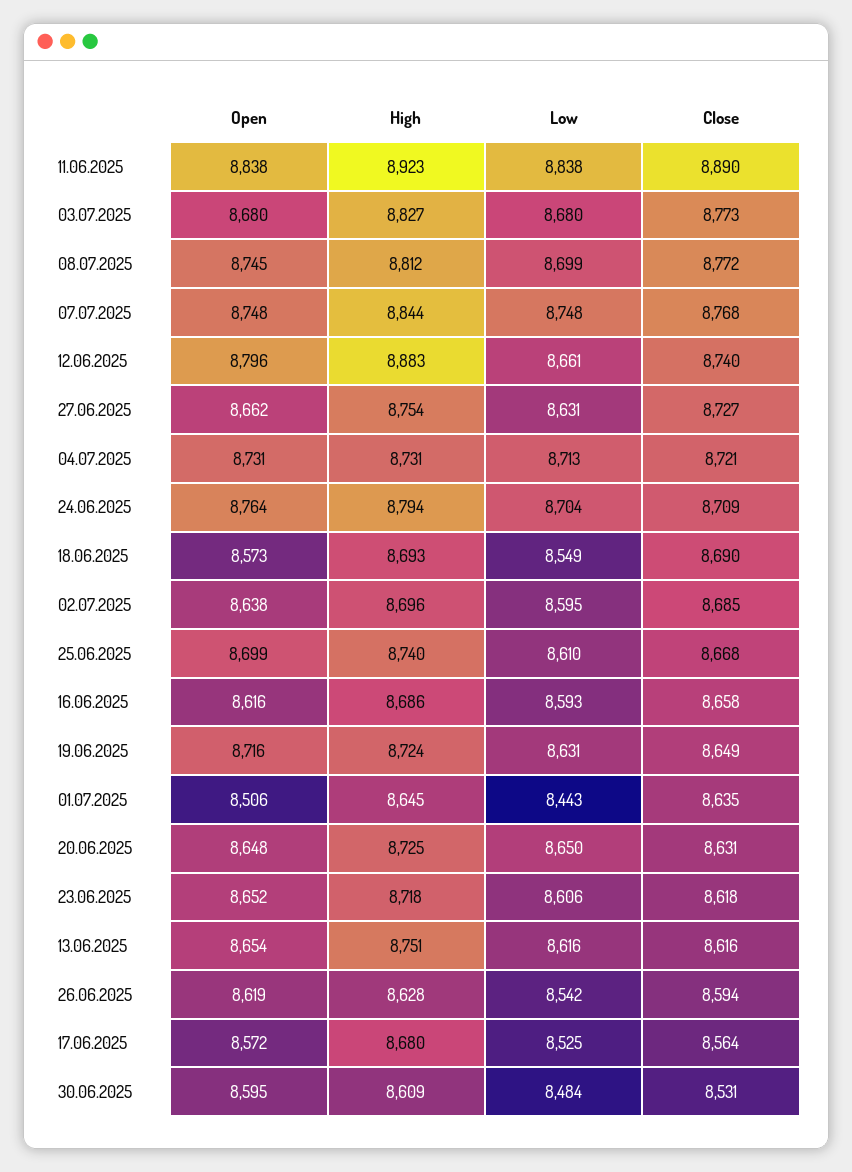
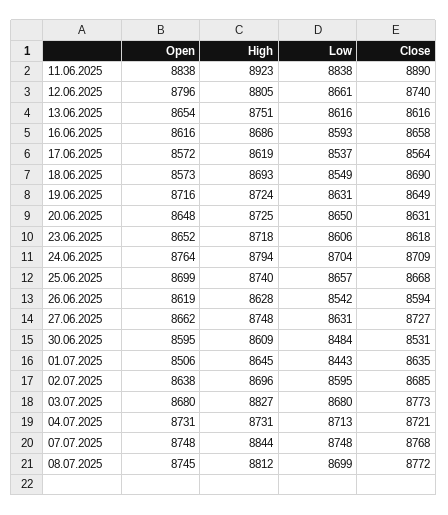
High, 12.06.2025: 8883 -> 8805
High, 27.06.2025: 8754 -> 8748
Low, 25.06.2025: 8610 -> 8657
High, 17.06.2025: 8680 -> 8619
Low, 17.06.2025: 8525 -> 8537

